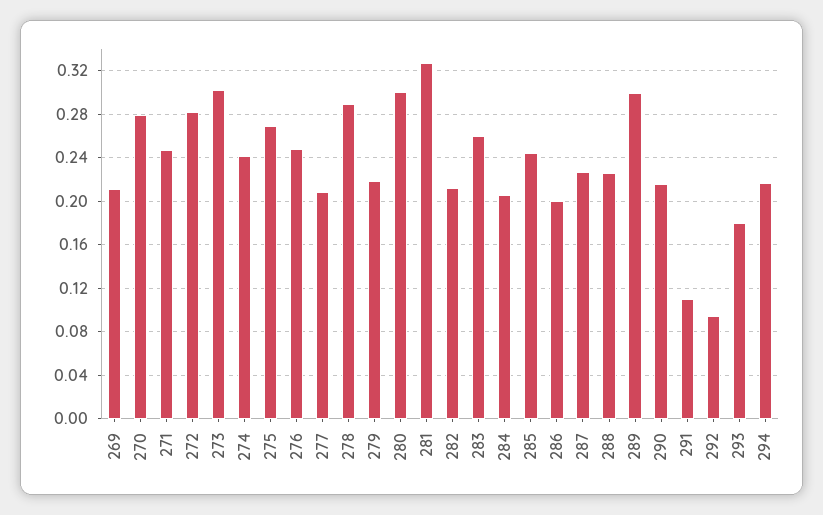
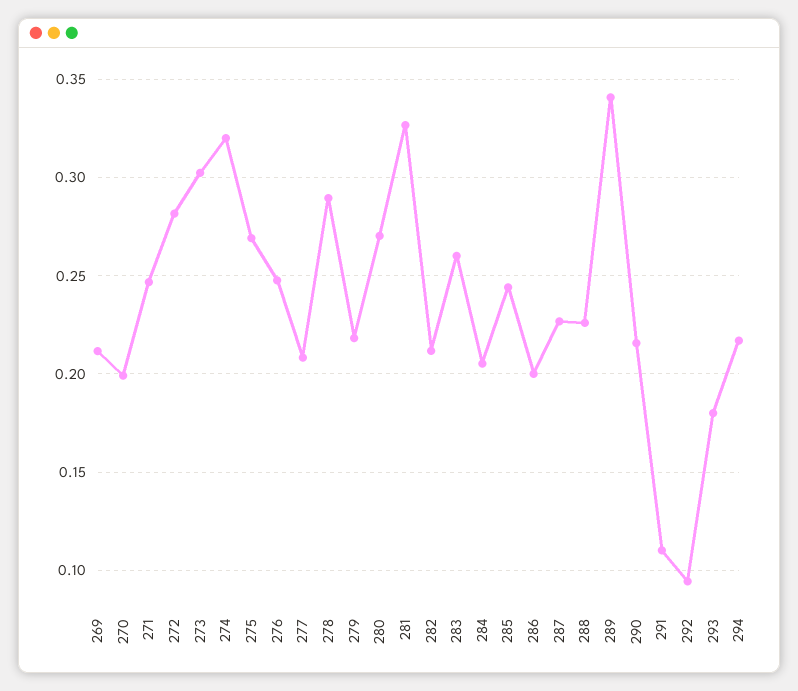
270: 0.28 -> 0.2
274: 0.24 -> 0.32
280: 0.3 -> 0.27
289: 0.3 -> 0.34

